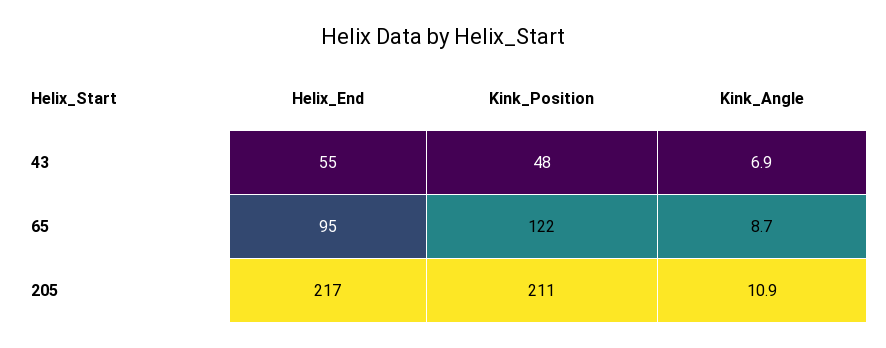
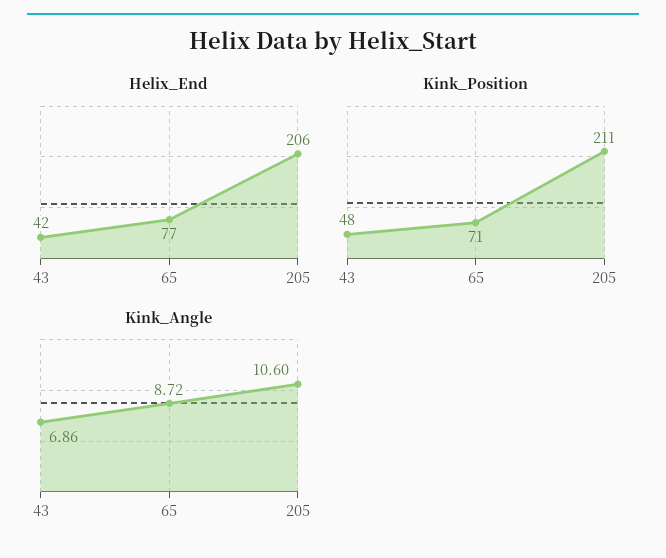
Helix_End, 43: 55 -> 42
Helix_End, 65: 95 -> 77
Kink_Position, 65: 122 -> 71
Helix_End, 205: 217 -> 206
Kink_Angle, 205: 10.9 -> 10.6

